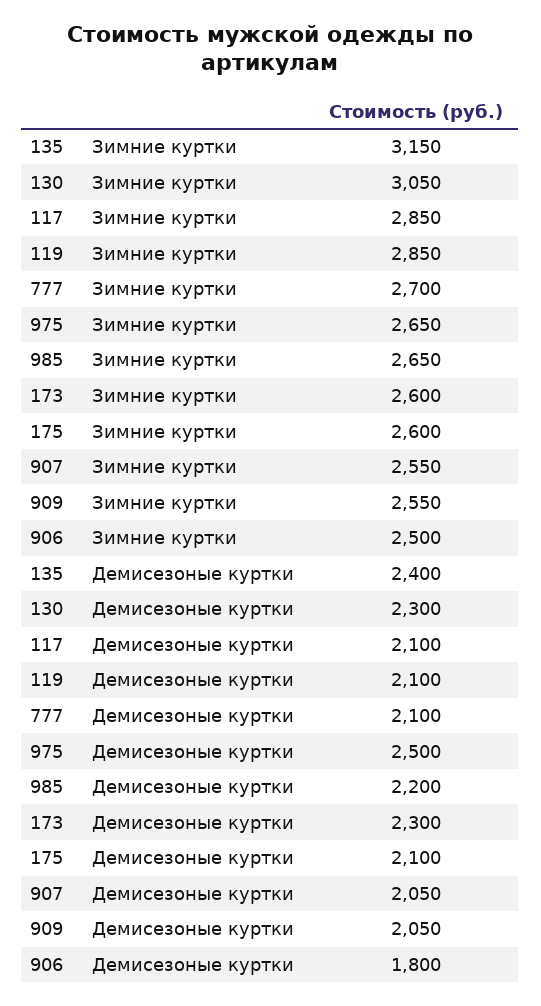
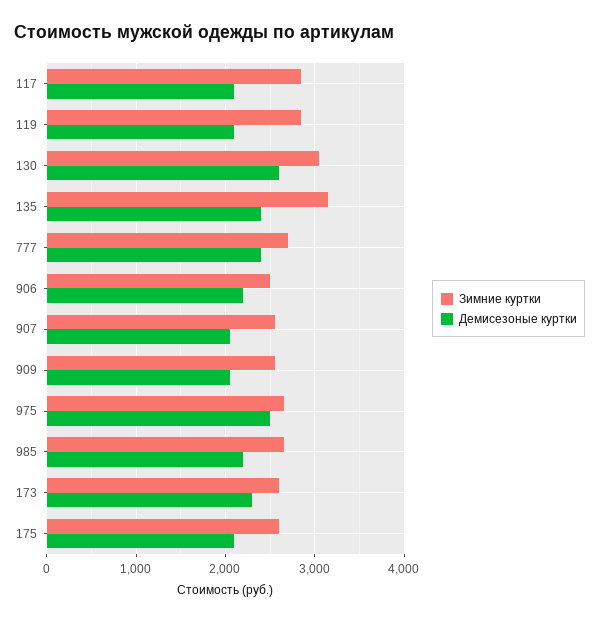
Демисезоные куртки, 130: 2300 -> 2600
Демисезоные куртки, 777: 2100 -> 2400
Демисезоные куртки, 906: 1800 -> 2200

